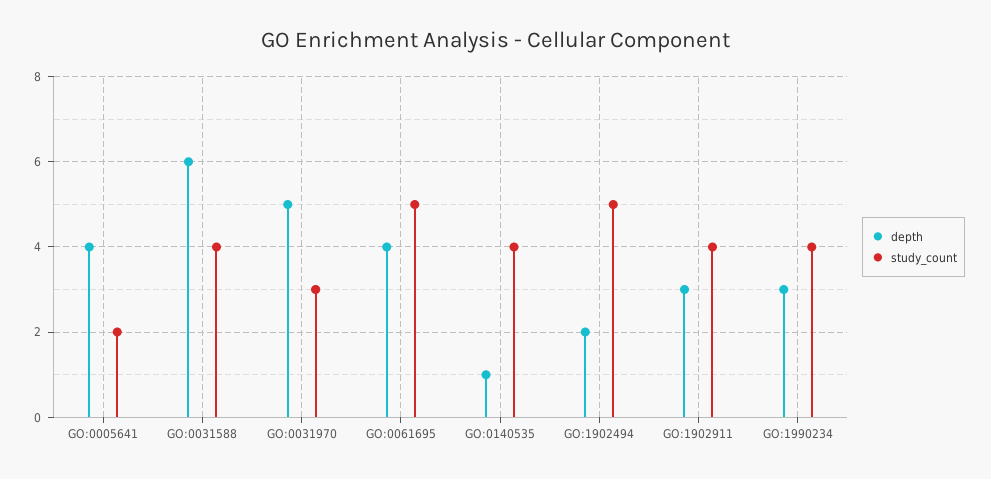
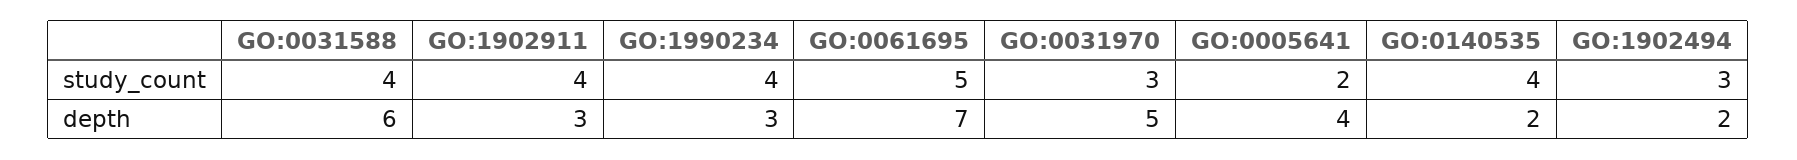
depth, GO:0061695: 4 -> 7
depth, GO:0140535: 1 -> 2
study_count, GO:1902494: 5 -> 3

